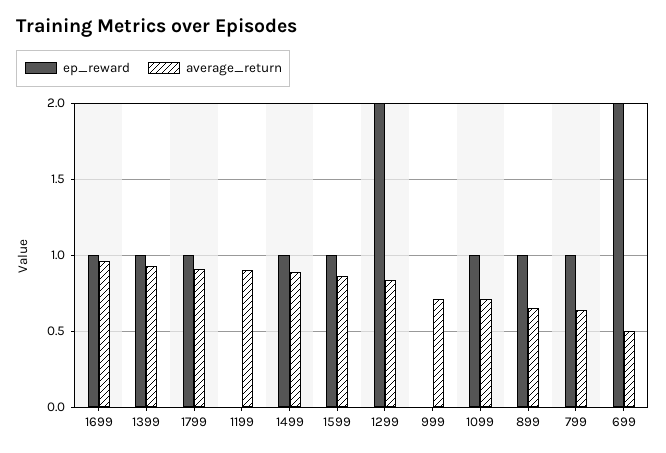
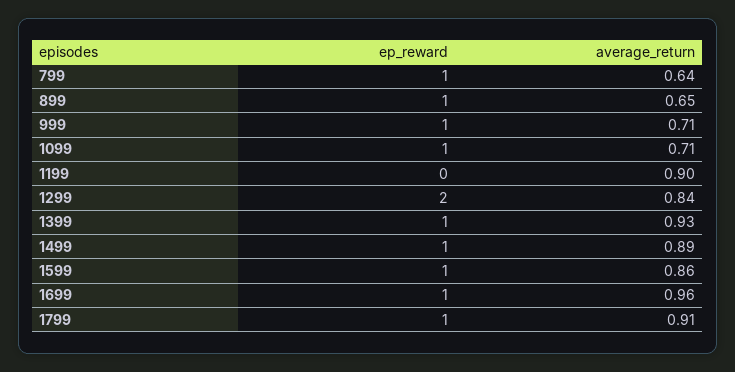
ep_reward, 999: 0 -> 1
ep_reward, 699: 2 -> none
average_return, 699: 0.5 -> none

